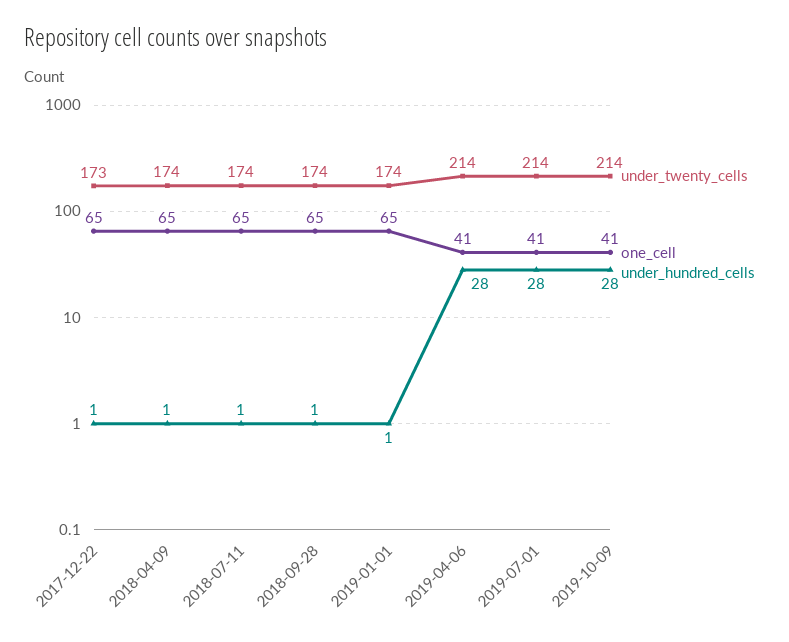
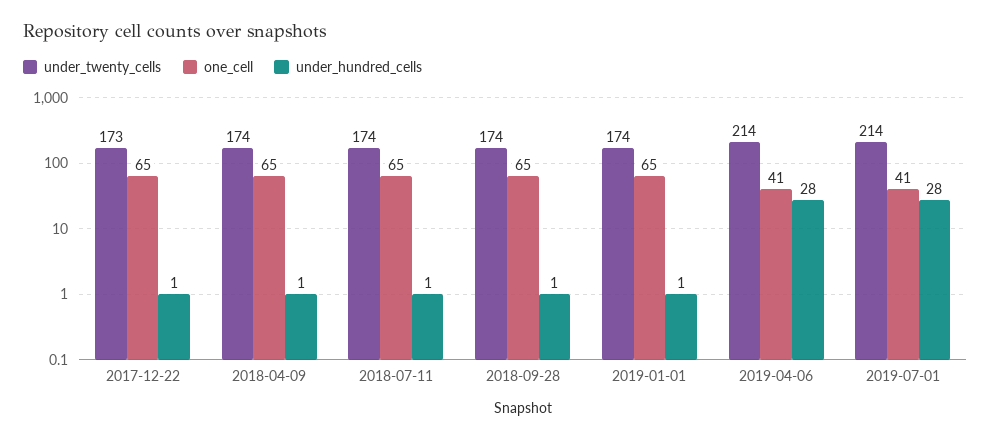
under_twenty_cells, 2019-10-09: 214 -> none
one_cell, 2019-10-09: 41 -> none
under_hundred_cells, 2019-10-09: 28 -> none

